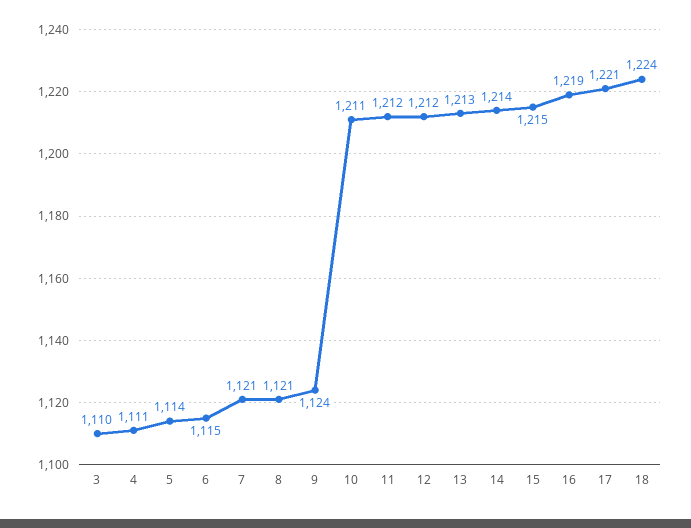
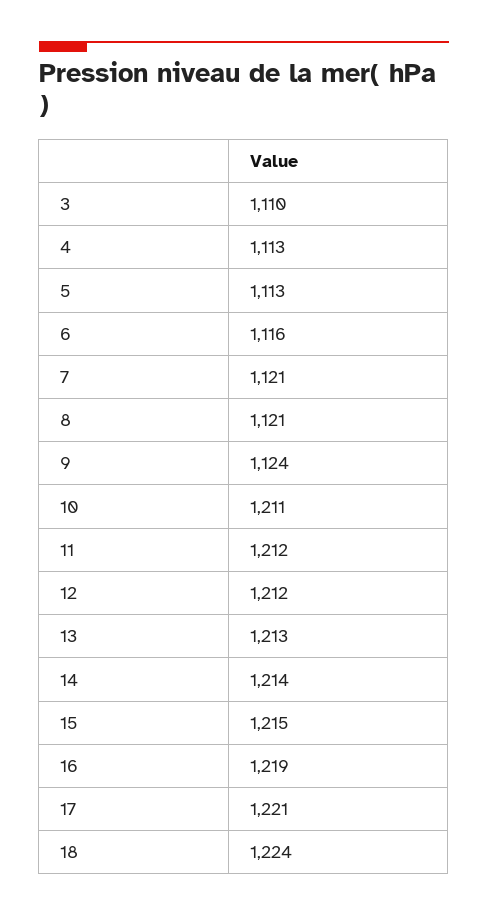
4: 1111 -> 1113
5: 1114 -> 1113
6: 1115 -> 1116

